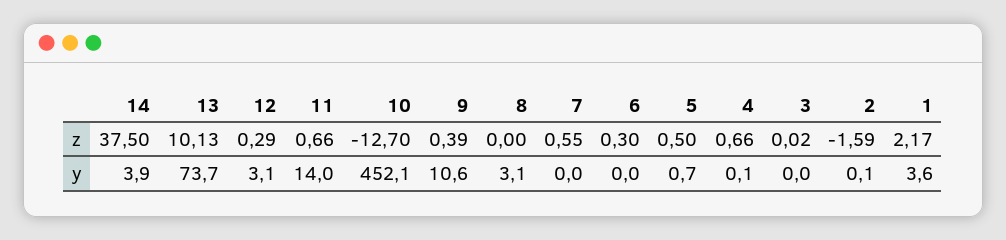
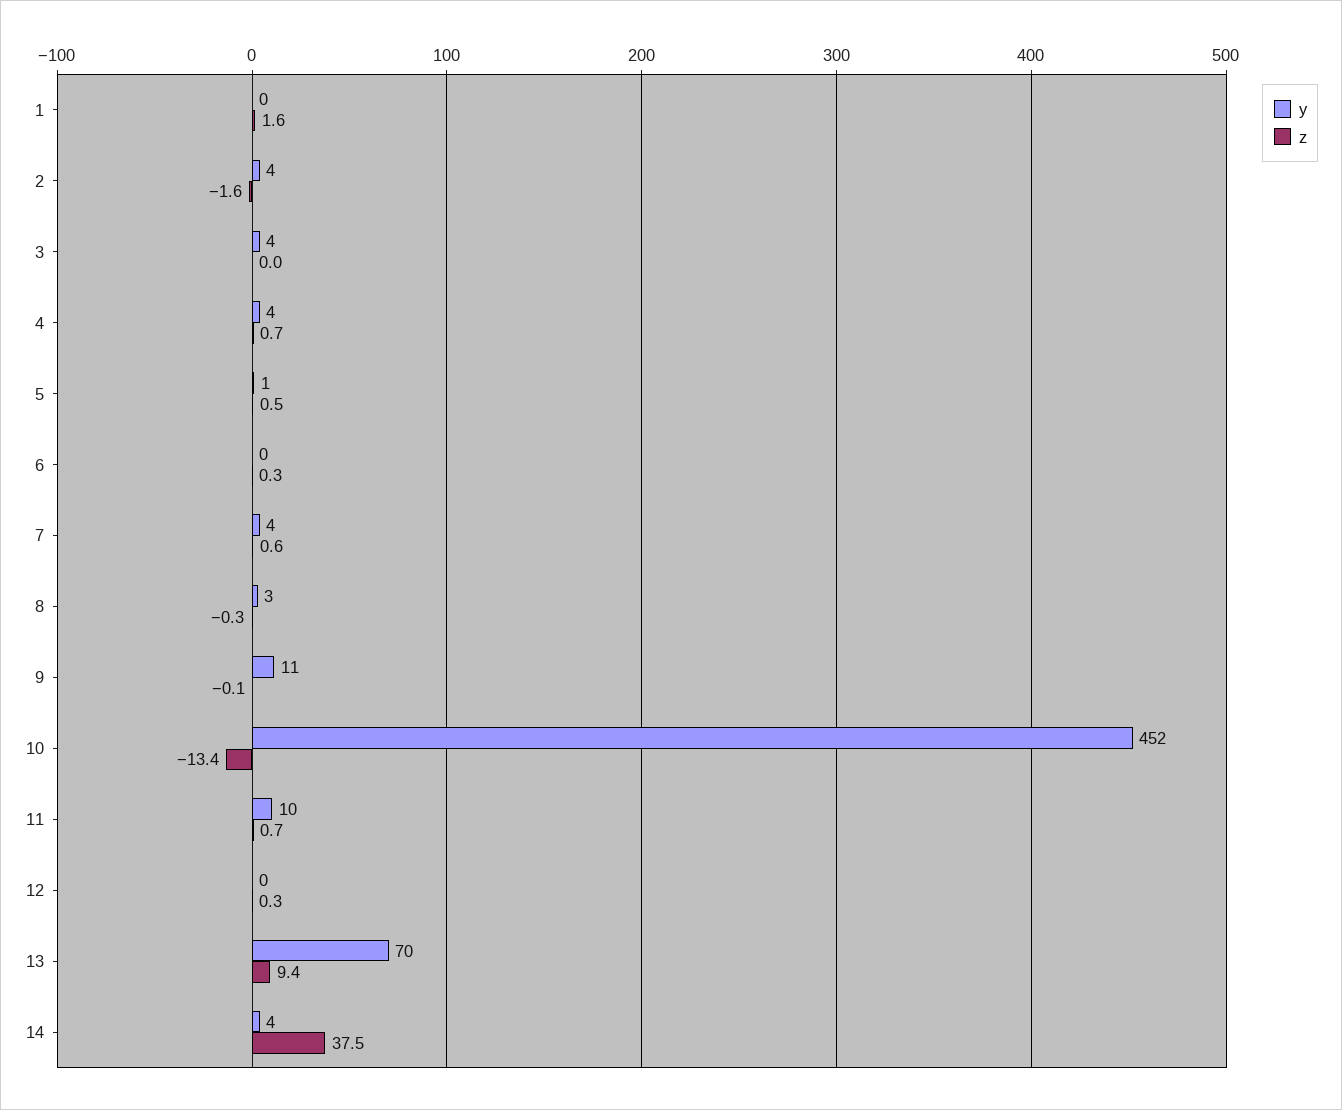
z, 13: 10.13 -> 9.4
z, 10: -12.7 -> -13.4
z, 9: 0.39 -> -0.1
z, 8: 0 -> -0.3
z, 1: 2.17 -> 1.6
y, 13: 73.7 -> 70
y, 12: 3.1 -> 0
y, 11: 14 -> 10
y, 7: 0 -> 4
y, 4: 0.1 -> 4
y, 3: 0 -> 4
y, 2: 0.1 -> 4
y, 1: 3.6 -> 0

